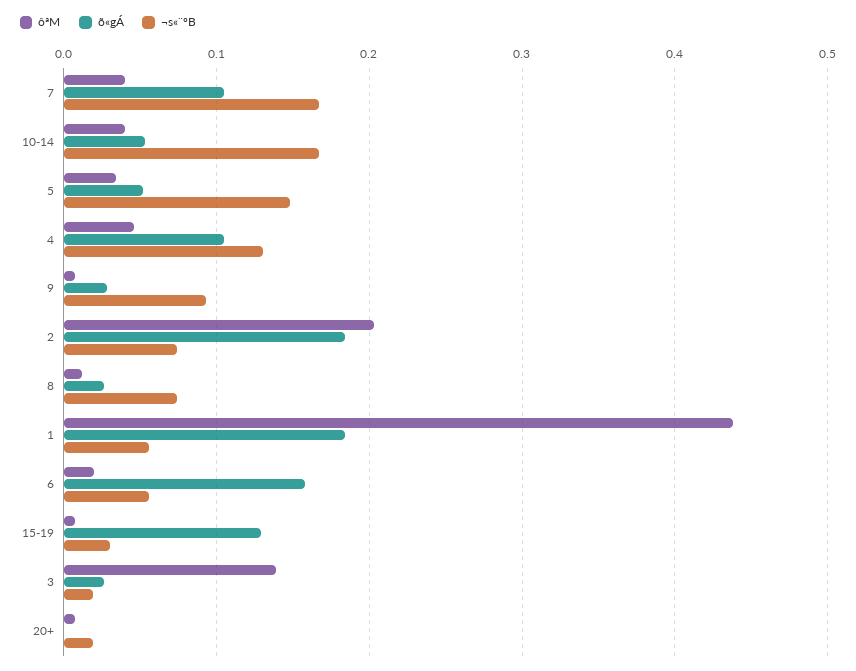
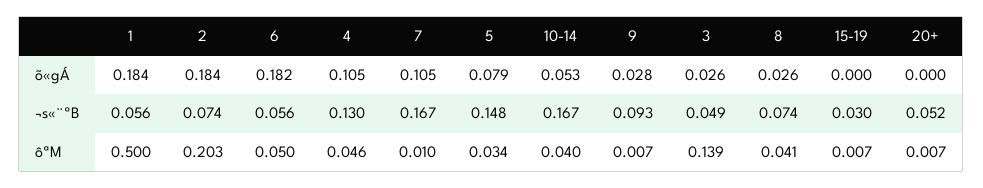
ôªM, 7: 0.04 -> 0.01
õ«gÁ, 5: 0.05 -> 0.079
ôªM, 8: 0.01 -> 0.041
ôªM, 1: 0.44 -> 0.5
ôªM, 6: 0.02 -> 0.05
õ«gÁ, 6: 0.16 -> 0.182
õ«gÁ, 15-19: 0.13 -> 0
¬s«¨ºB, 3: 0.02 -> 0.049
¬s«¨ºB, 20+: 0.02 -> 0.052

